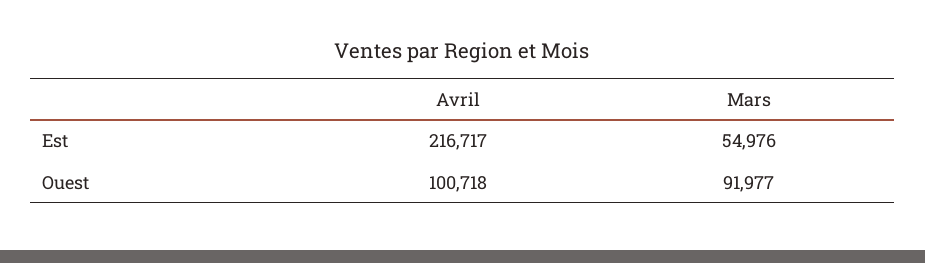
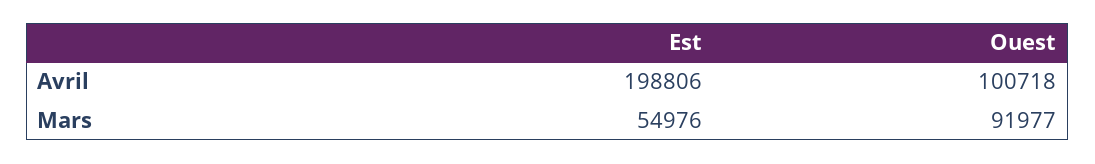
Avril, Est: 216717 -> 198806

